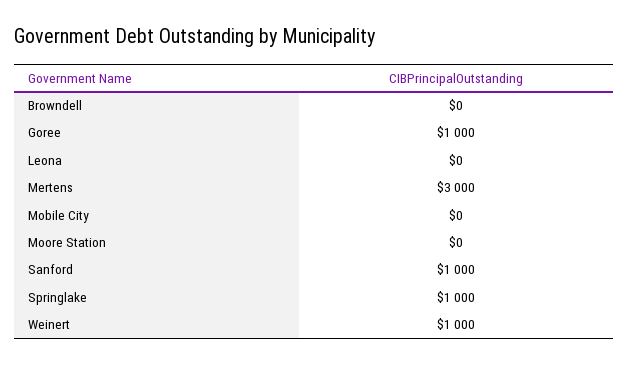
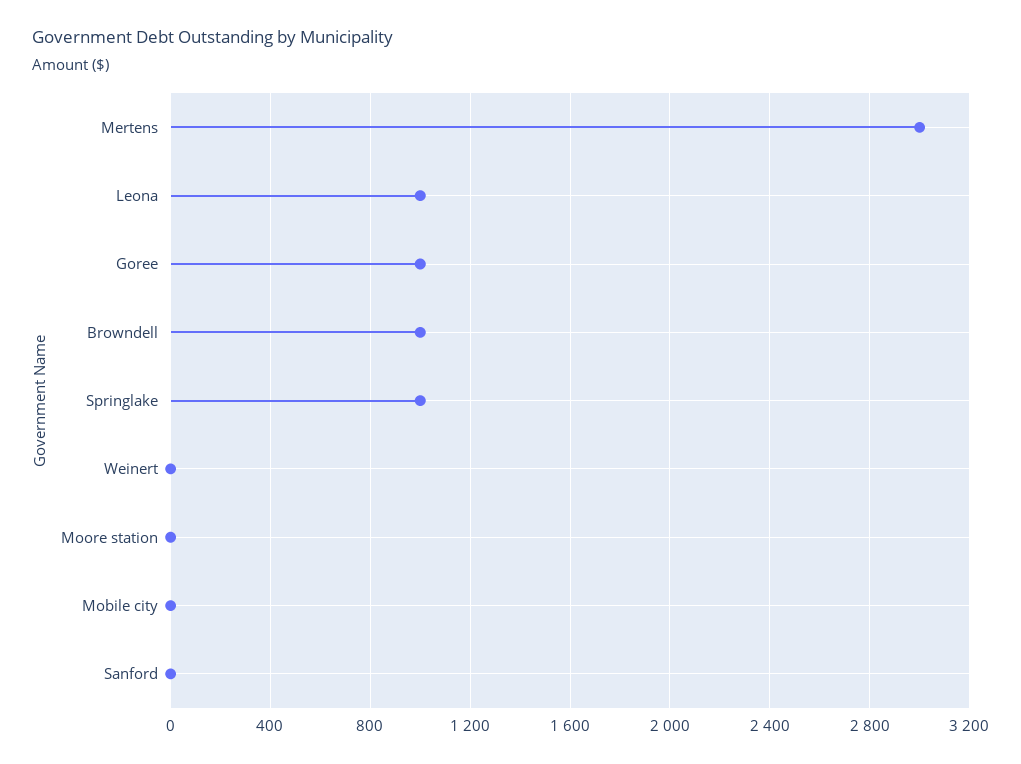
Browndell: 0 -> 1000
Leona: 0 -> 1000
Sanford: 1000 -> 0
Weinert: 1000 -> 0

